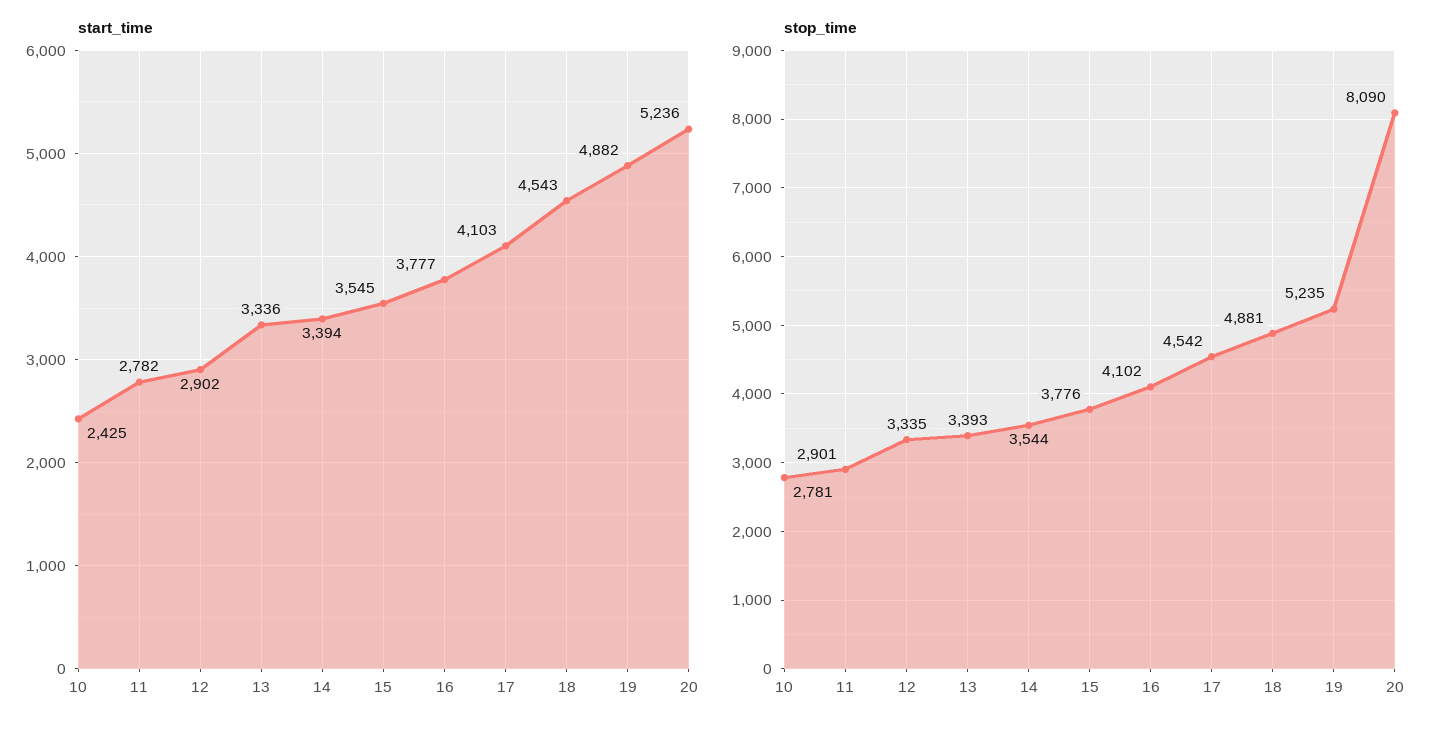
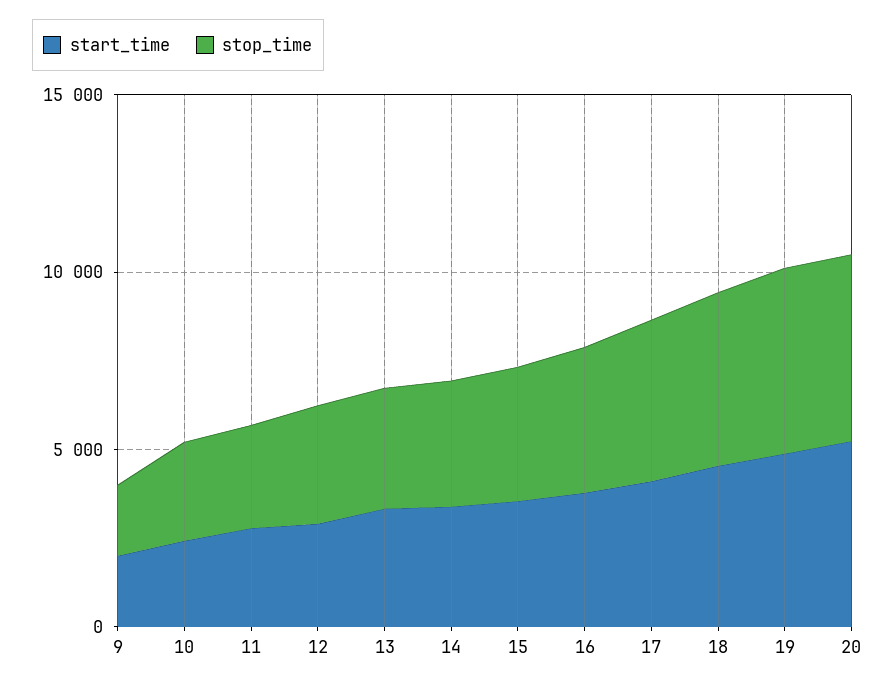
stop_time, 20: 8090 -> 5000
start_time, 9: none -> 2000
stop_time, 9: none -> 2000

